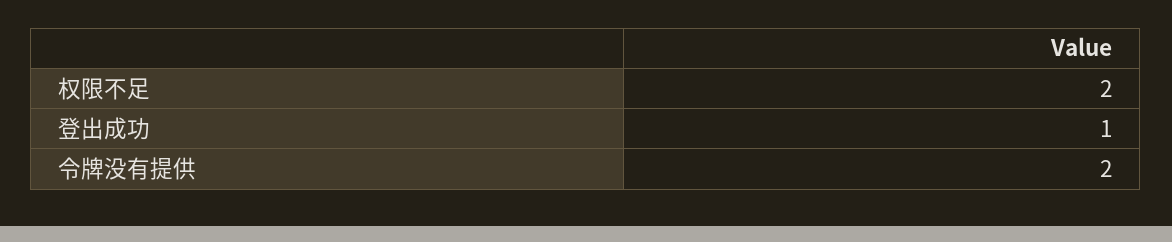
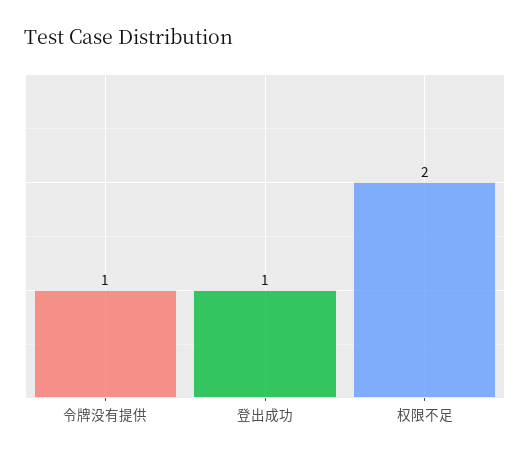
令牌没有提供: 2 -> 1

